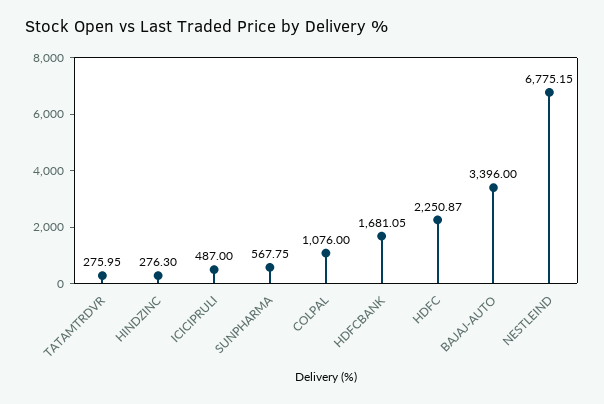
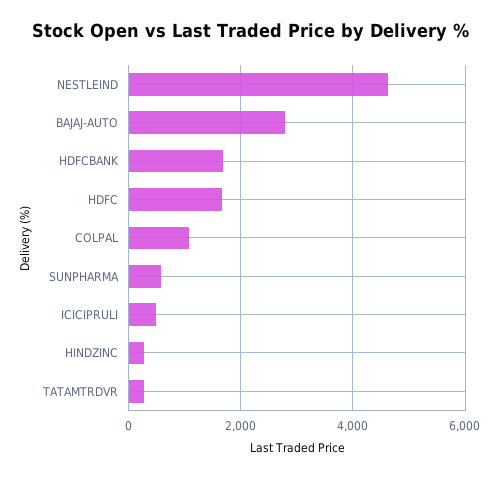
HDFC: 2250.87 -> 1600
BAJAJ-AUTO: 3396 -> 2800
NESTLEIND: 6775.15 -> 4600

